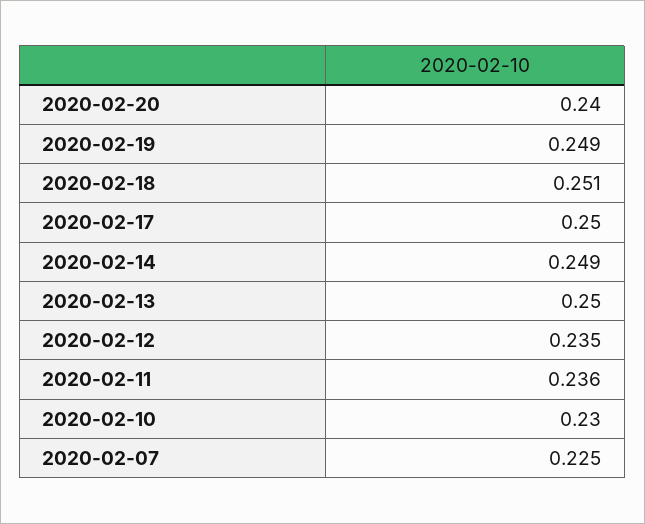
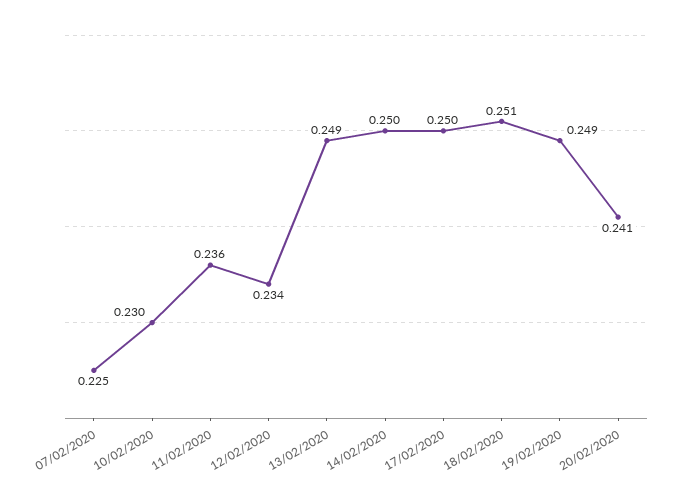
2020-02-20: 0.24 -> 0.241
2020-02-14: 0.249 -> 0.25
2020-02-13: 0.25 -> 0.249
2020-02-12: 0.235 -> 0.234

